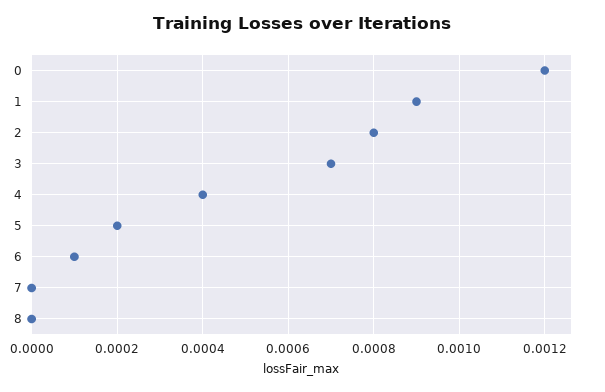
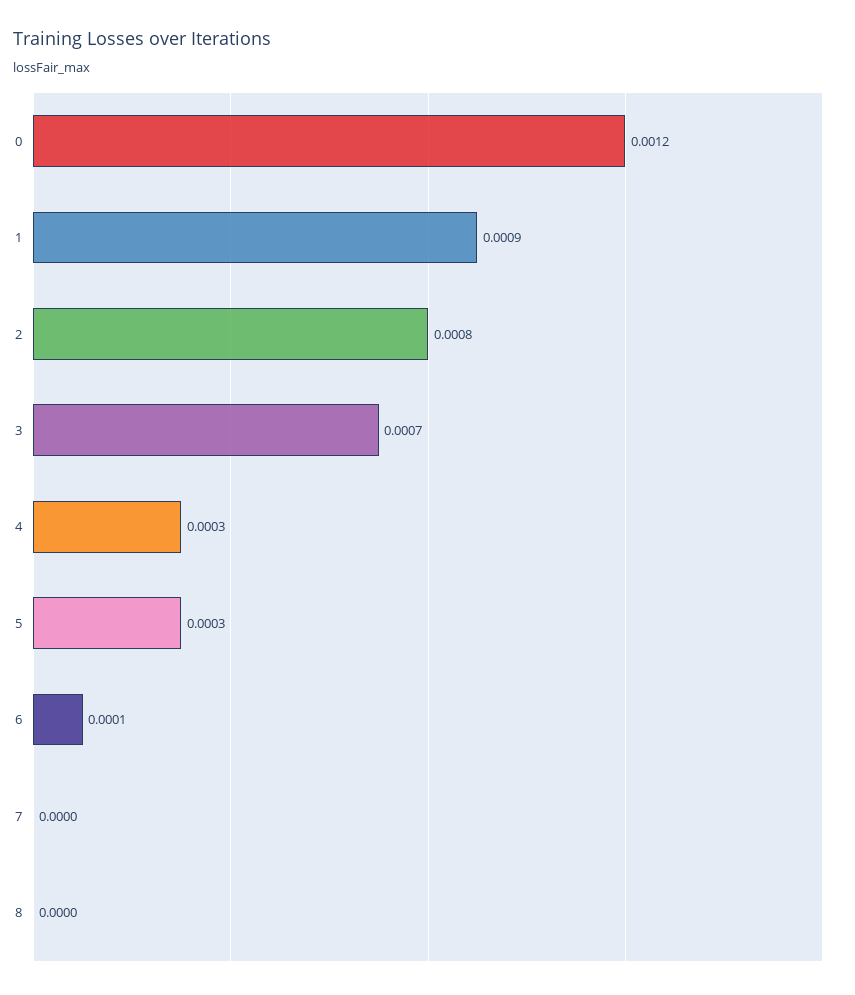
4: 0.0004 -> 0.0003
5: 0.0002 -> 0.0003

